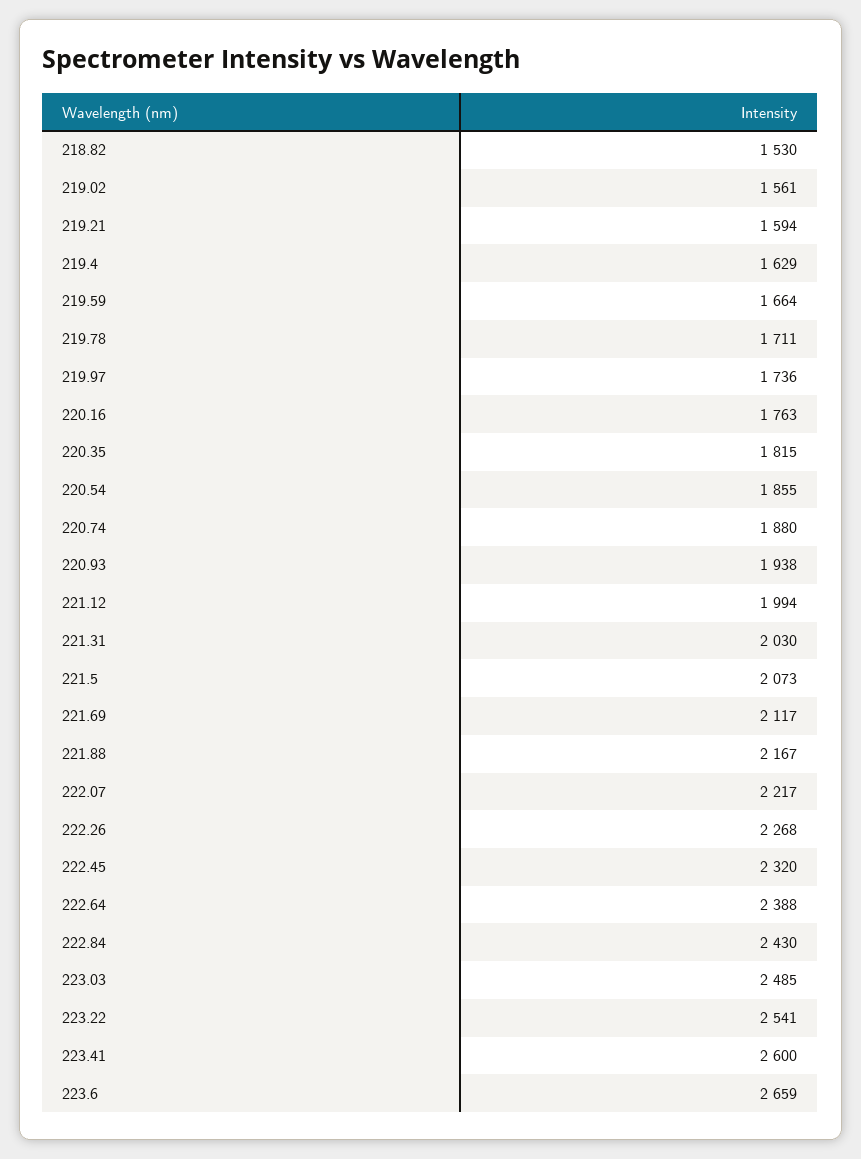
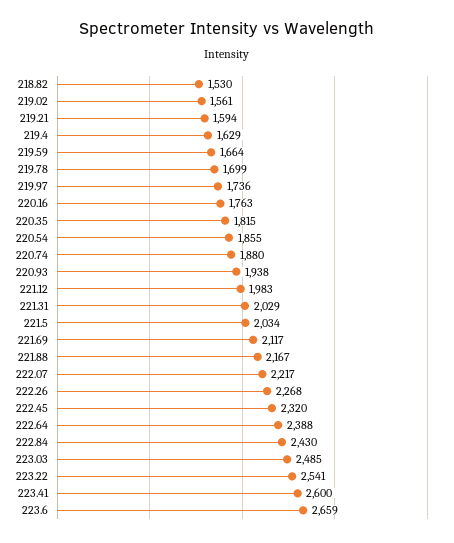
219.78: 1711 -> 1699
221.12: 1994 -> 1983
221.31: 2030 -> 2029
221.5: 2073 -> 2034

